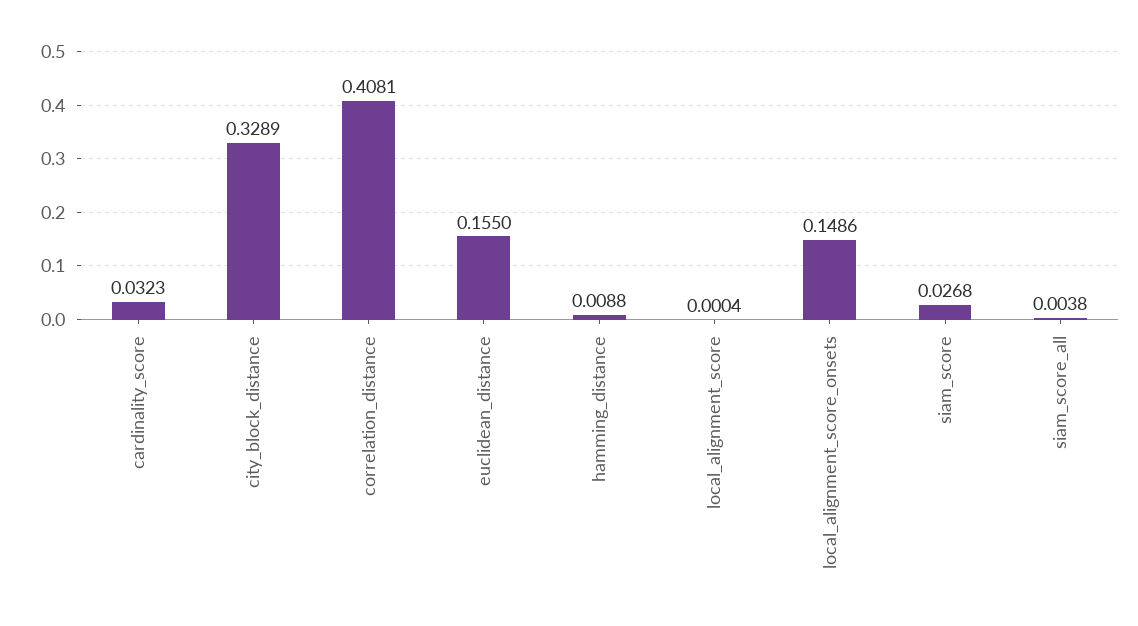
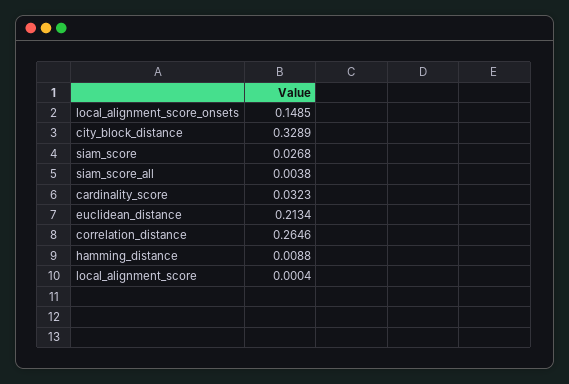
correlation_distance: 0.4081 -> 0.2646
euclidean_distance: 0.155 -> 0.2134
local_alignment_score_onsets: 0.1486 -> 0.1485

